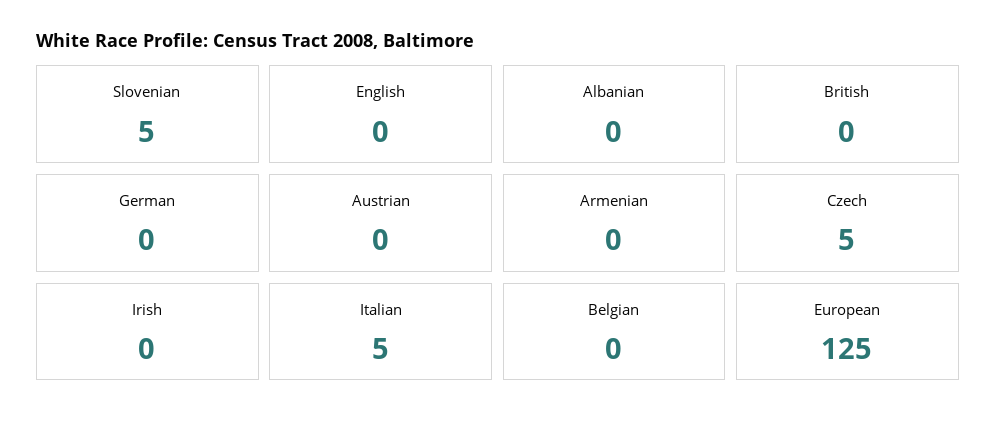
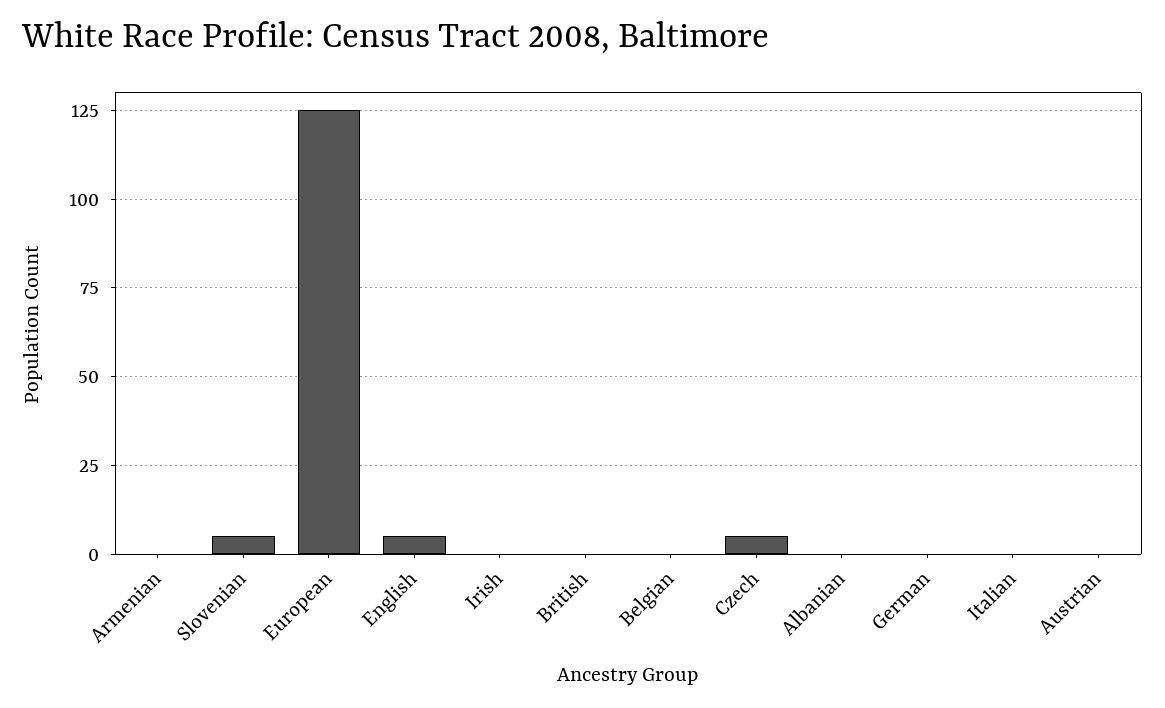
English: 0 -> 5
Italian: 5 -> 0

